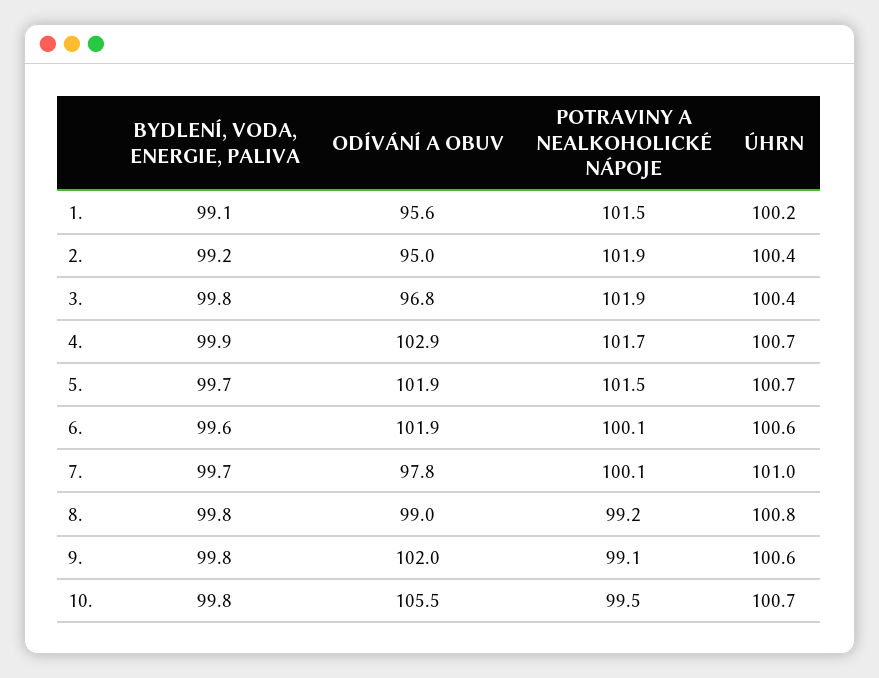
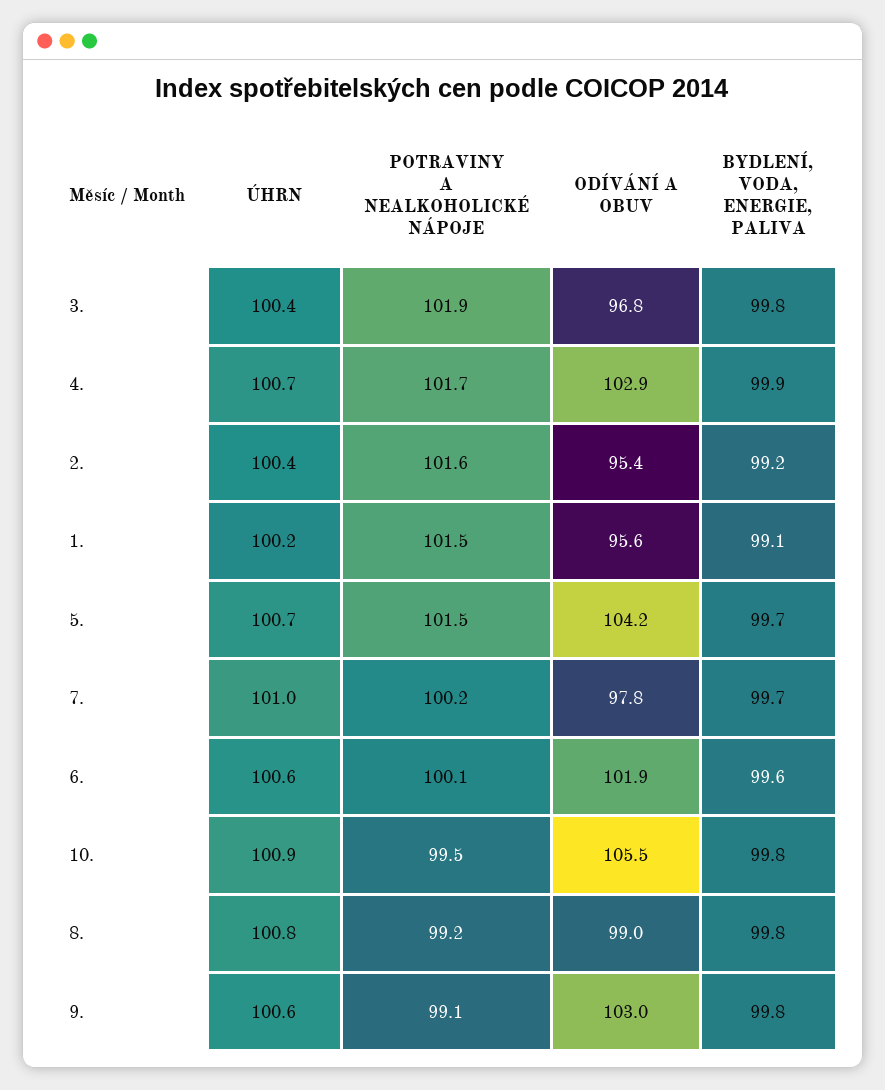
ODÍVÁNÍ A OBUV, 2.: 95 -> 95.4
POTRAVINY A NEALKOHOLICKÉ NÁPOJE, 2.: 101.9 -> 101.6
ODÍVÁNÍ A OBUV, 5.: 101.9 -> 104.2
POTRAVINY A NEALKOHOLICKÉ NÁPOJE, 7.: 100.1 -> 100.2
ODÍVÁNÍ A OBUV, 9.: 102 -> 103
ÚHRN, 10.: 100.7 -> 100.9

